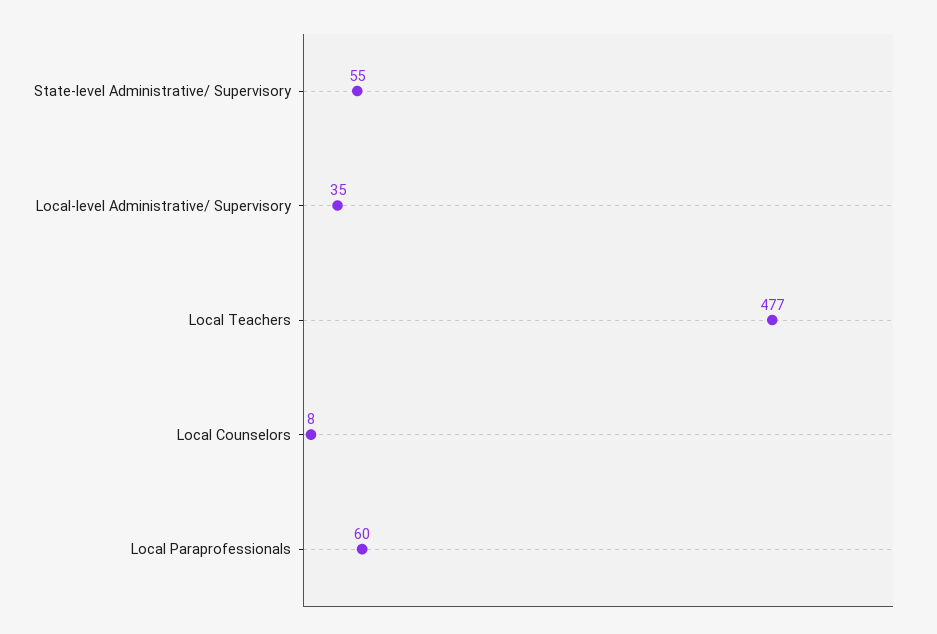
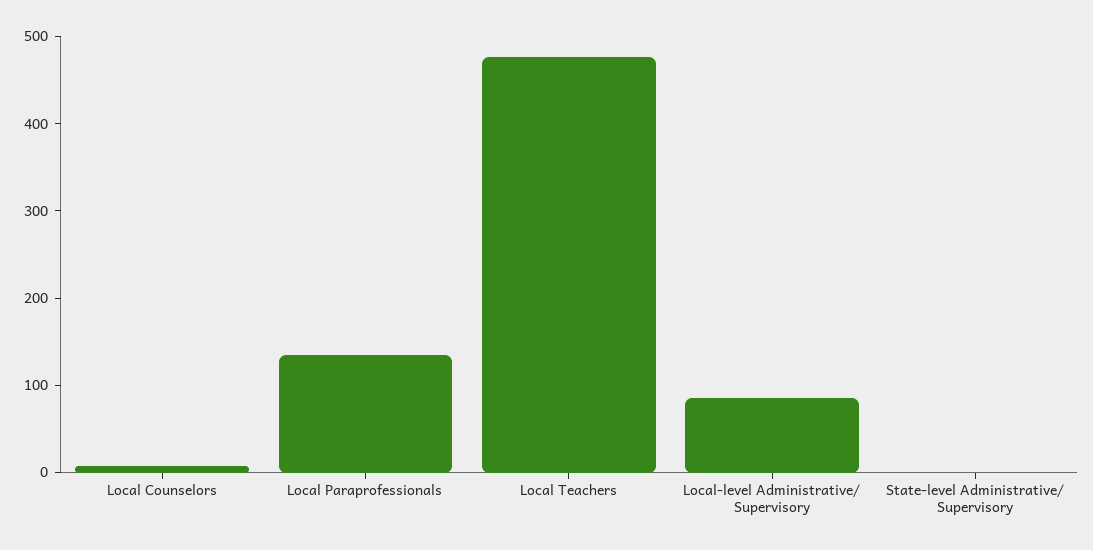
State-level Administrative/ Supervisory: 55 -> 0
Local-level Administrative/ Supervisory: 35 -> 80
Local Paraprofessionals: 60 -> 140

